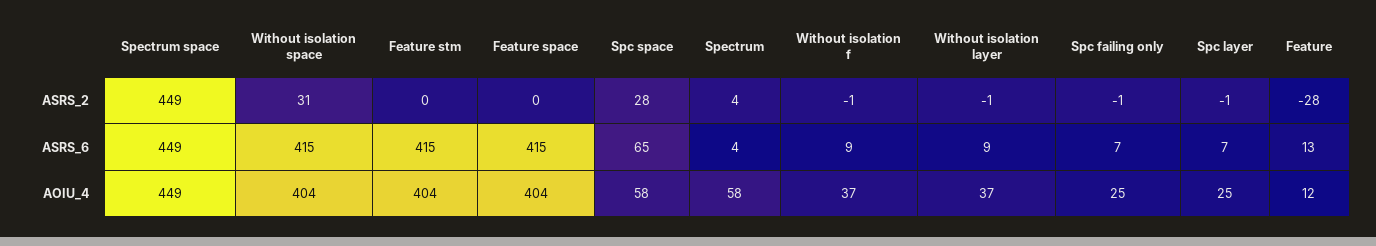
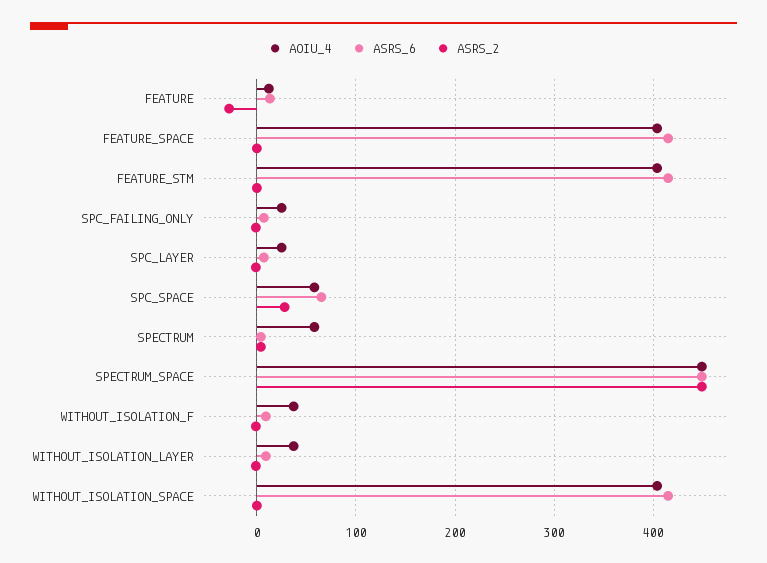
ASRS_2, Without isolation space: 31 -> 0

